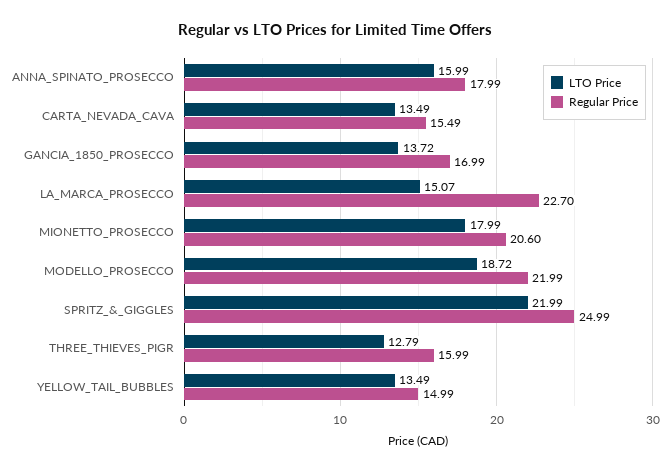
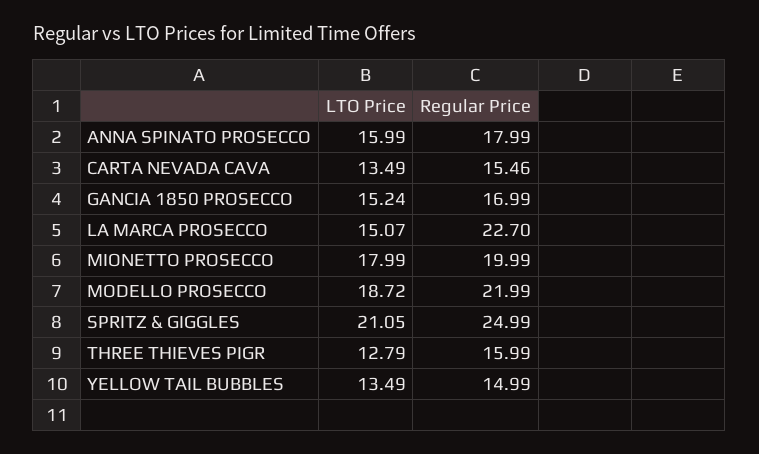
Regular Price, CARTA_NEVADA_CAVA: 15.49 -> 15.46
LTO Price, GANCIA_1850_PROSECCO: 13.72 -> 15.24
Regular Price, MIONETTO_PROSECCO: 20.6 -> 19.99
LTO Price, SPRITZ_&_GIGGLES: 21.99 -> 21.05

